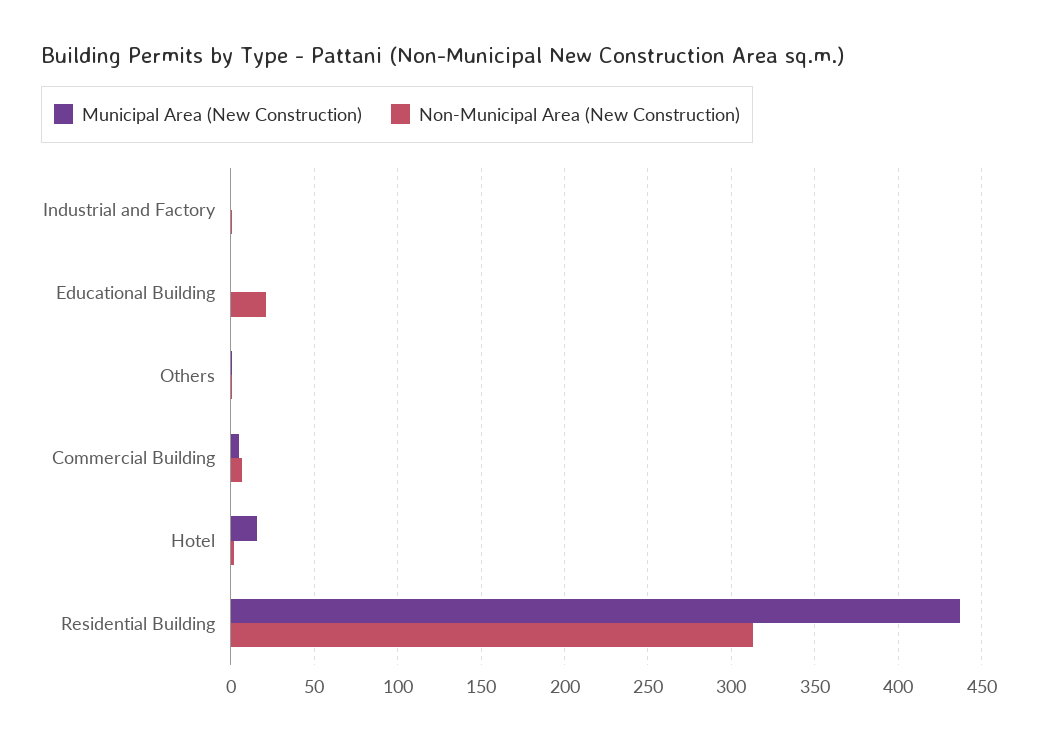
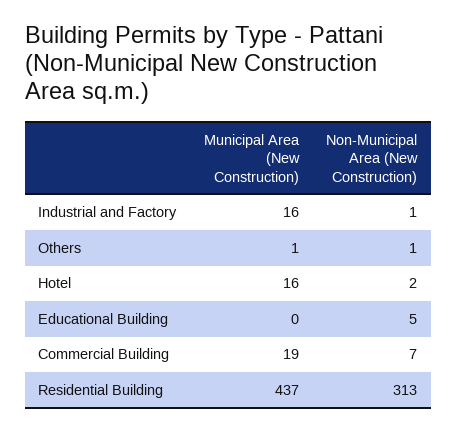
Municipal Area (New Construction), Industrial and Factory: 0 -> 16
Non-Municipal Area (New Construction), Educational Building: 20 -> 5
Municipal Area (New Construction), Commercial Building: 5 -> 19

